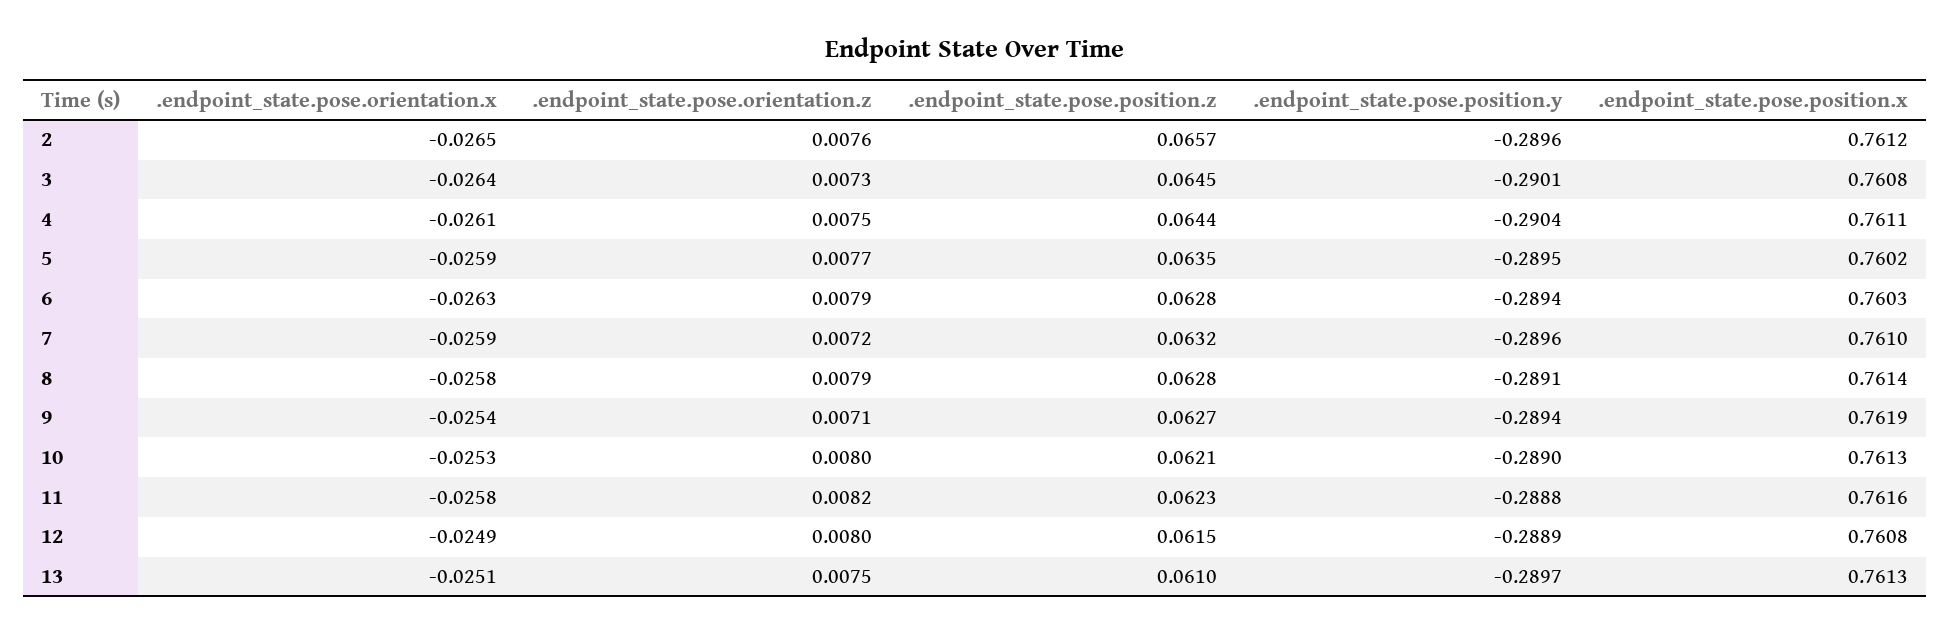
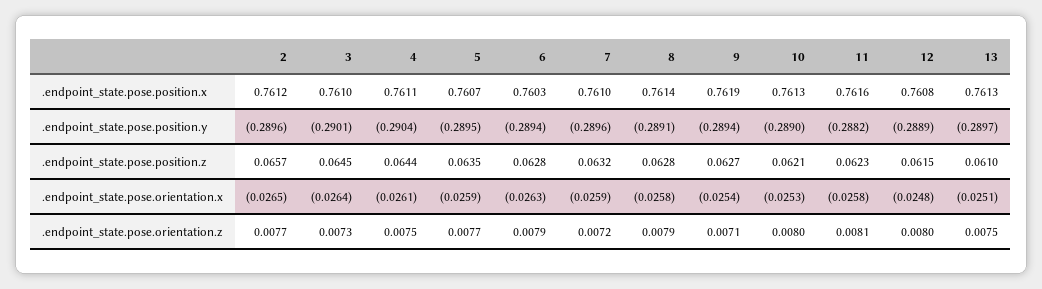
.endpoint_state.pose.orientation.z, 2: 0.0076 -> 0.0077
.endpoint_state.pose.position.x, 3: 0.7608 -> 0.761
.endpoint_state.pose.position.x, 5: 0.7602 -> 0.7607
.endpoint_state.pose.orientation.z, 11: 0.0082 -> 0.0081
.endpoint_state.pose.position.y, 11: -0.2888 -> -0.2882
.endpoint_state.pose.orientation.x, 12: -0.0249 -> -0.0248

